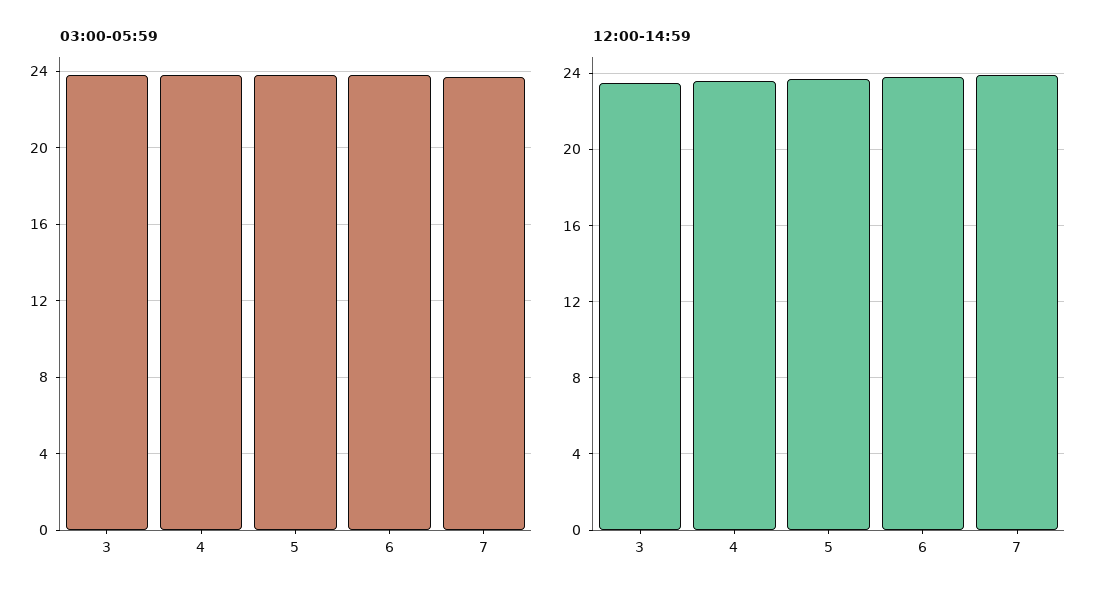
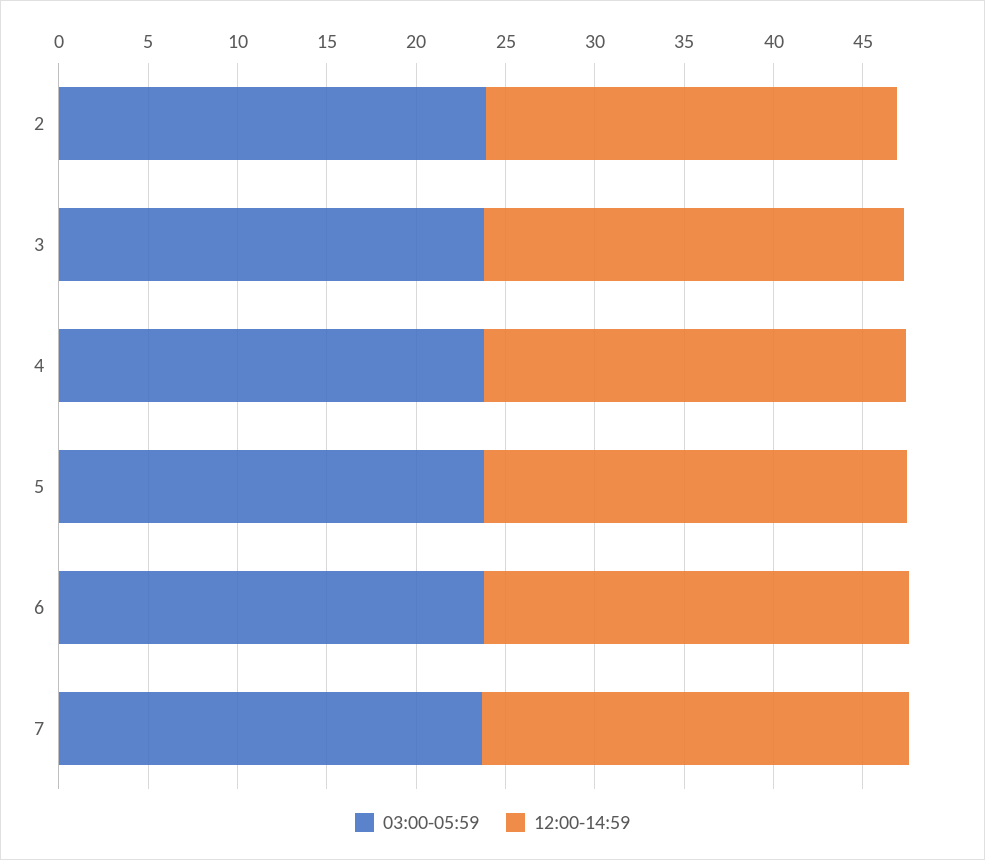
03:00-05:59, 2: none -> 24
12:00-14:59, 2: none -> 23

